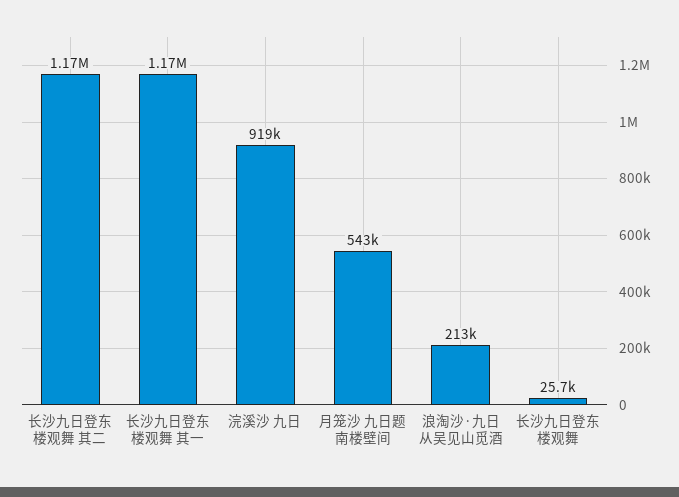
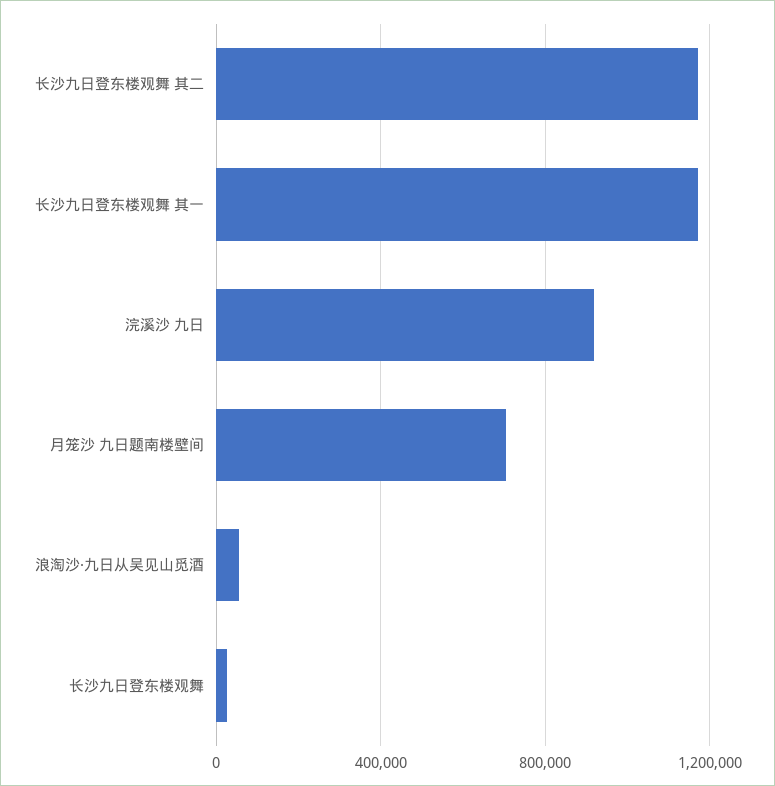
月笼沙 九日题南楼壁间: 543000 -> 700000
浪淘沙·九日从吴见山觅酒: 213000 -> 50000

